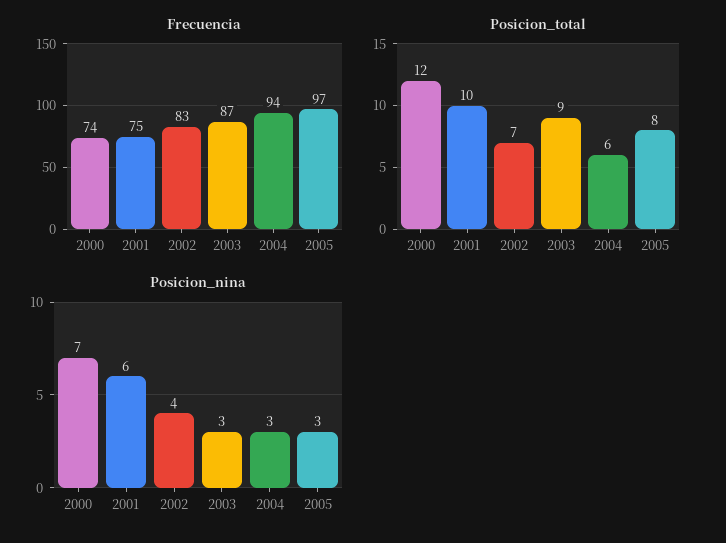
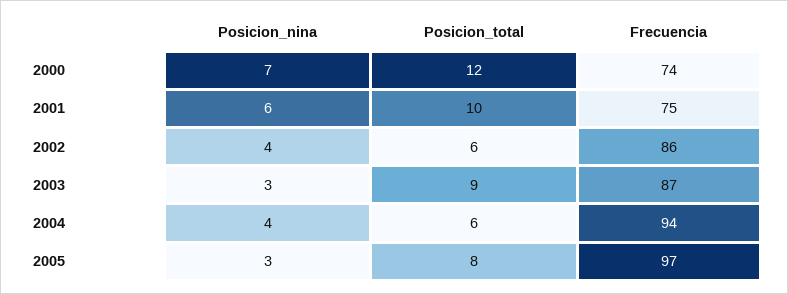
Frecuencia, 2002: 83 -> 86
Posicion_total, 2002: 7 -> 6
Posicion_nina, 2004: 3 -> 4

